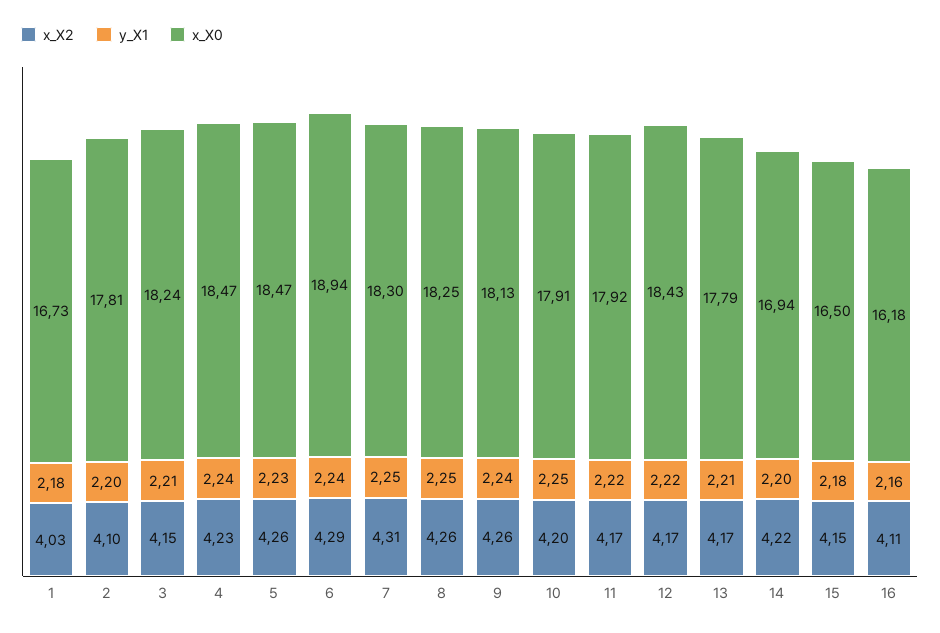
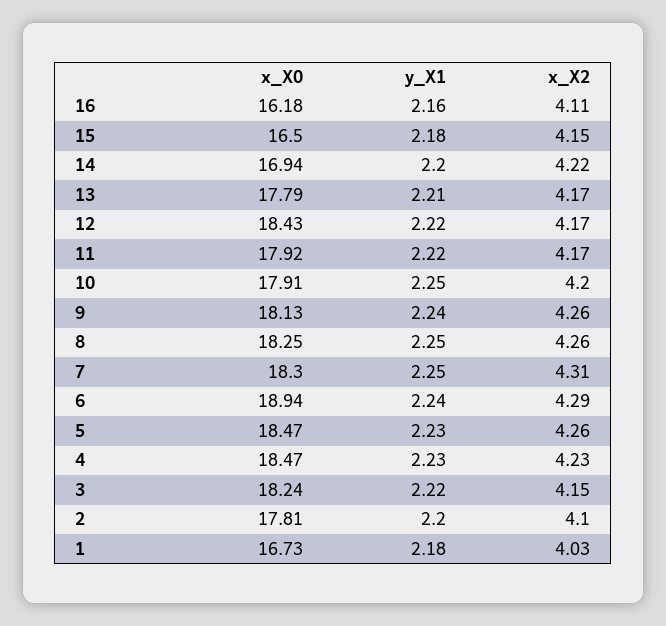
y_X1, 3: 2.21 -> 2.22
y_X1, 4: 2.24 -> 2.23

